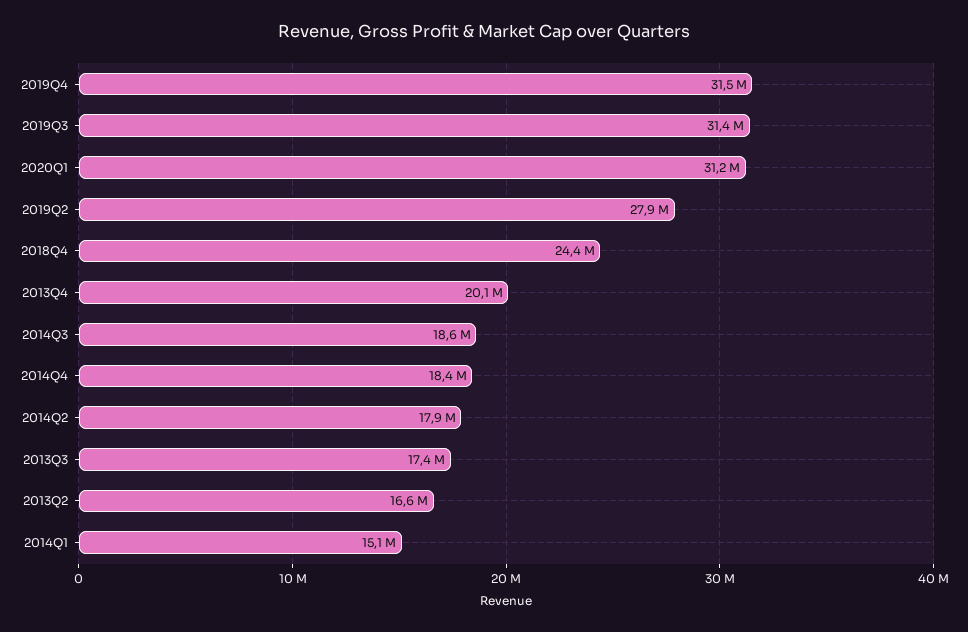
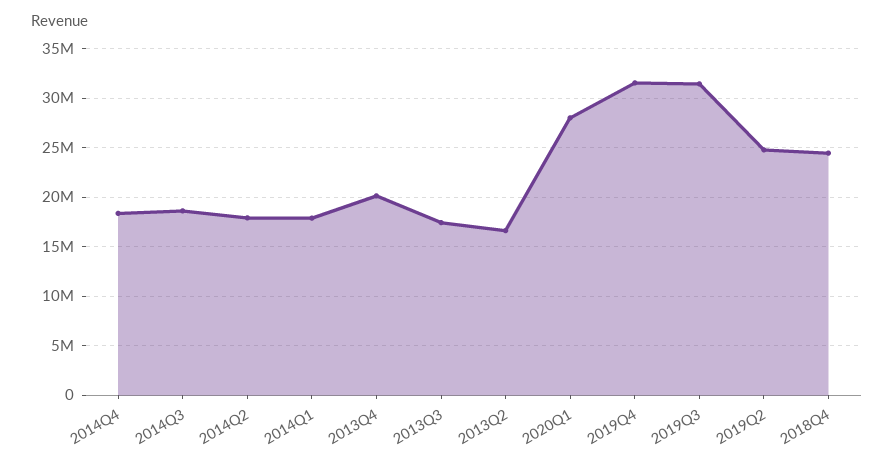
2020Q1: 31200000 -> 28000000
2019Q2: 27900000 -> 25000000
2014Q1: 15100000 -> 18000000

